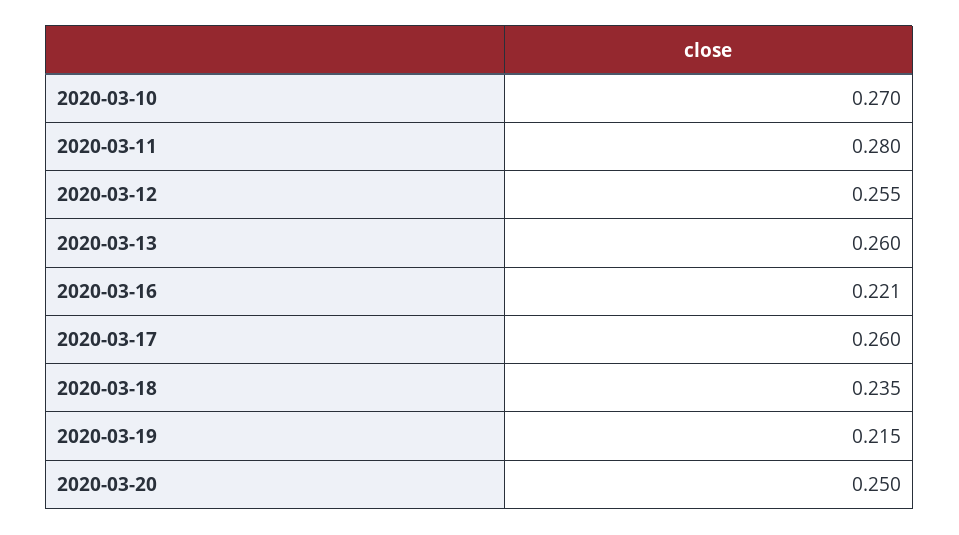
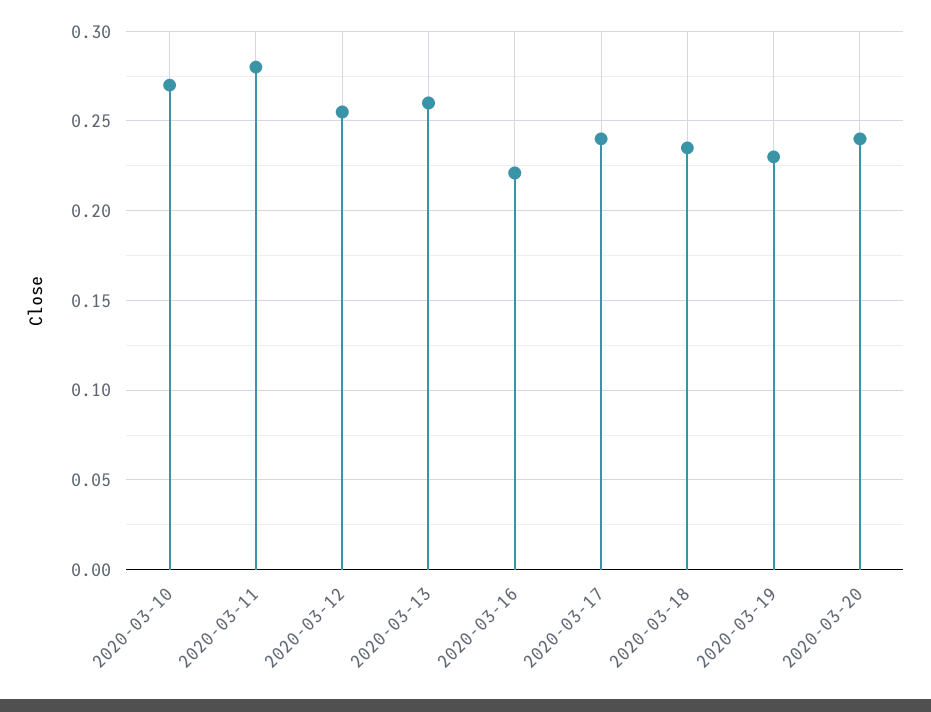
2020-03-17: 0.26 -> 0.24
2020-03-19: 0.215 -> 0.23
2020-03-20: 0.25 -> 0.24

